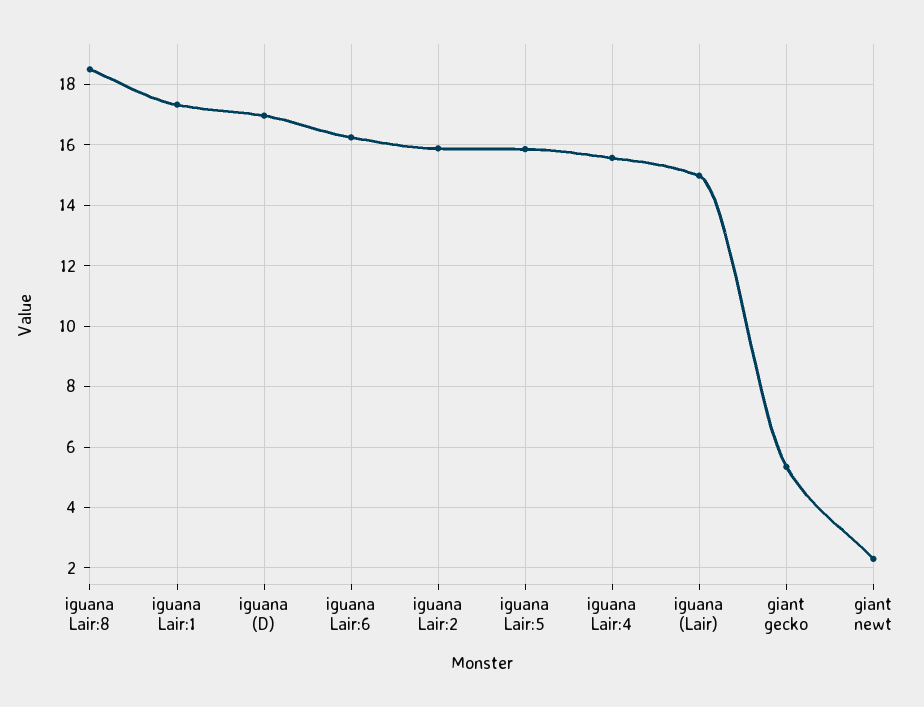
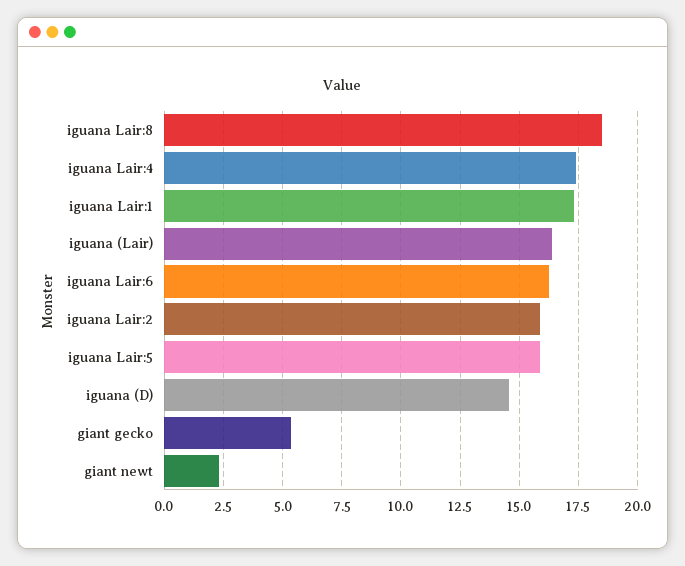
iguana (D): 17 -> 14.5
iguana Lair:4: 15.6 -> 17.5
iguana (Lair): 15 -> 16.5

